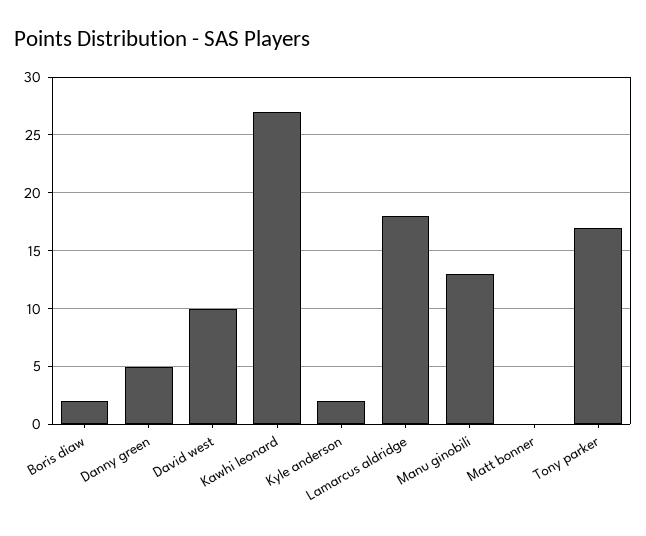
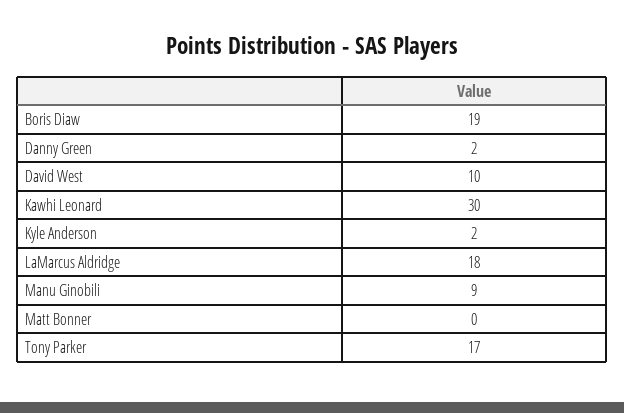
Boris diaw: 2 -> 19
Danny green: 5 -> 2
Kawhi leonard: 27 -> 30
Manu ginobili: 13 -> 9

